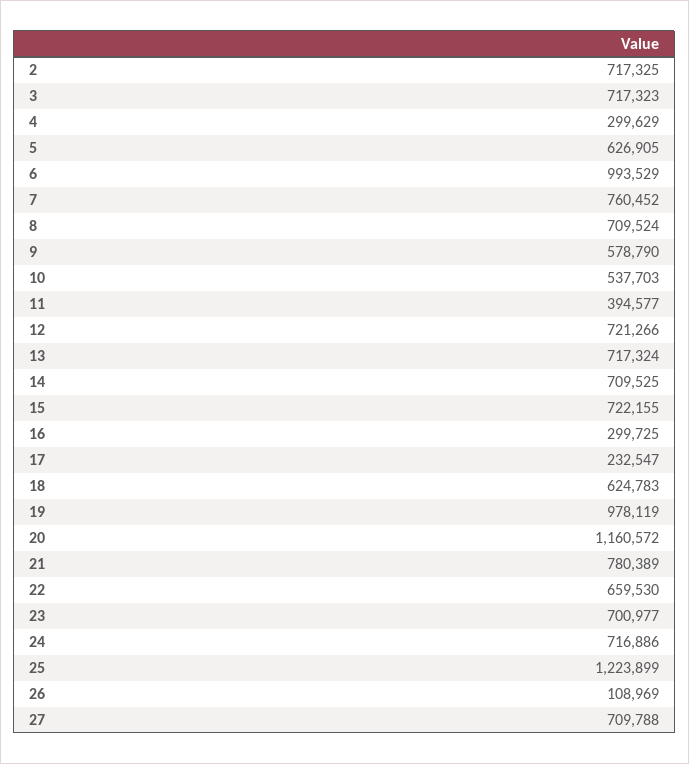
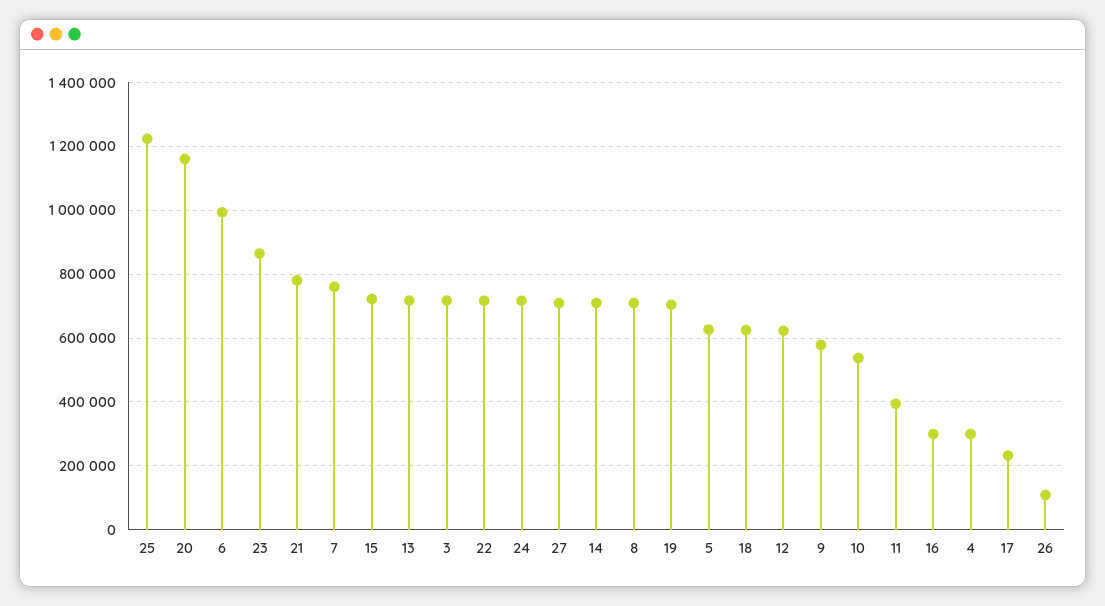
2: 717325 -> none
12: 721266 -> 620000
19: 978119 -> 700000
22: 659530 -> 720000
23: 700977 -> 860000

